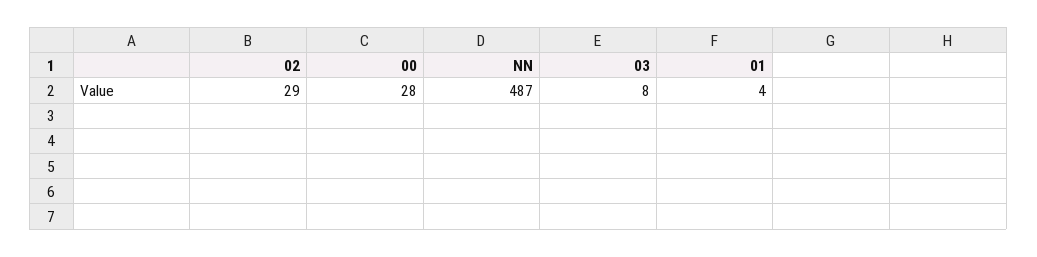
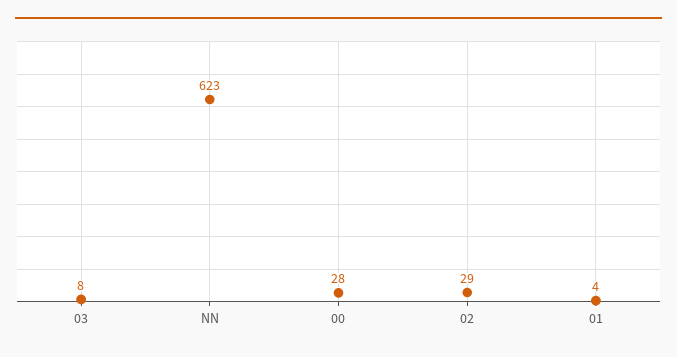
NN: 487 -> 623

